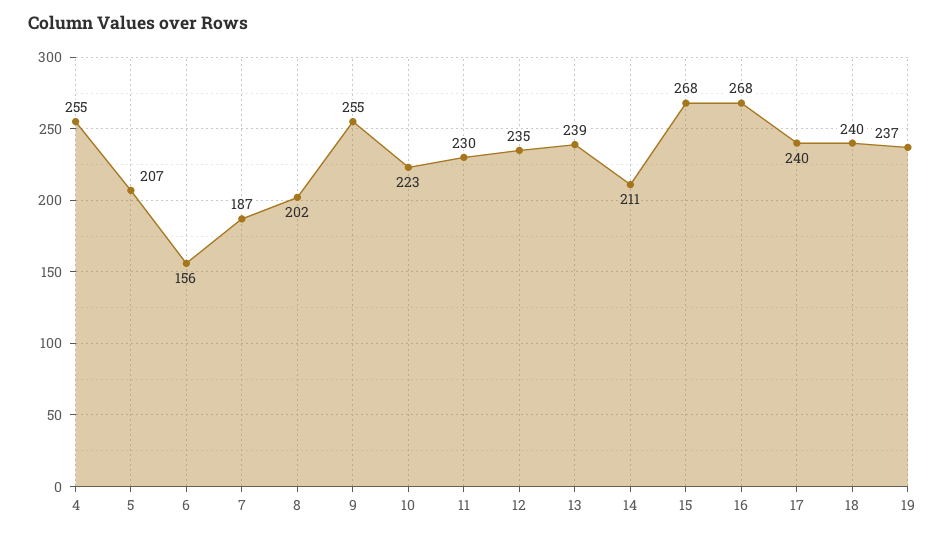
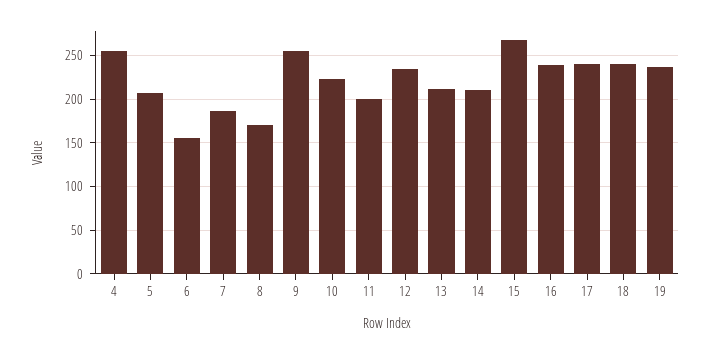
8: 202 -> 170
11: 230 -> 200
13: 239 -> 210
16: 268 -> 240

